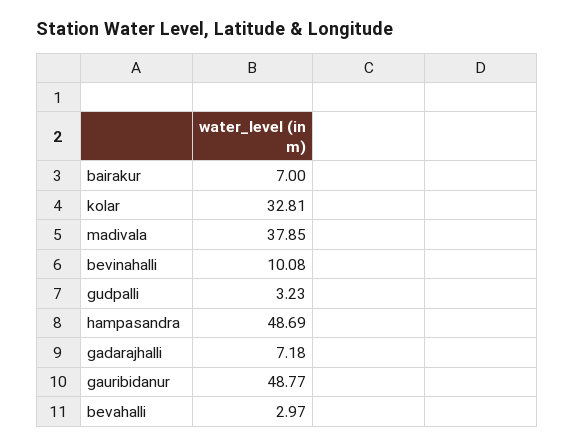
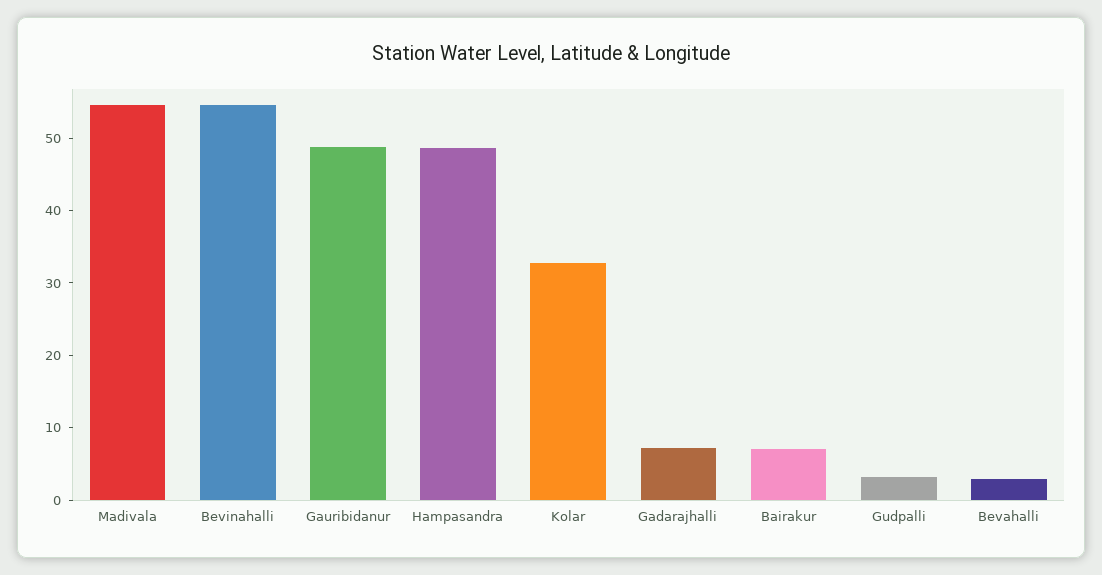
madivala: 37.85 -> 54
bevinahalli: 10.08 -> 54

